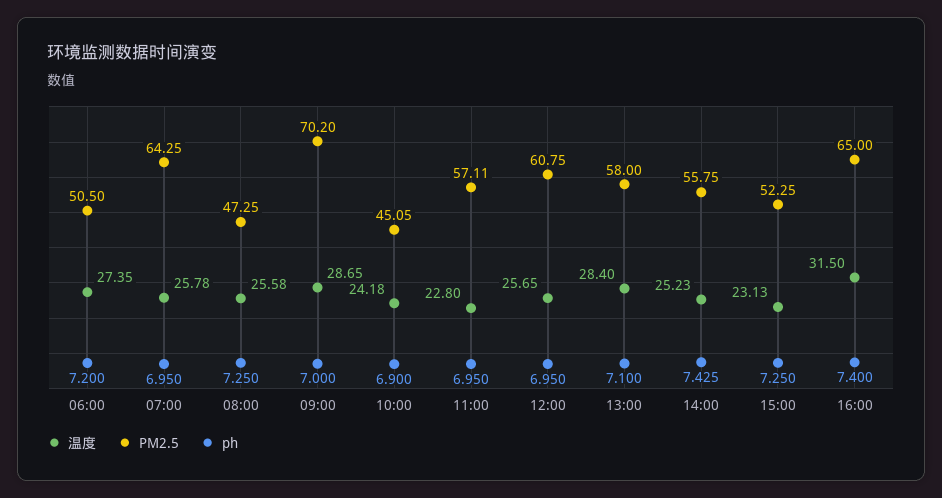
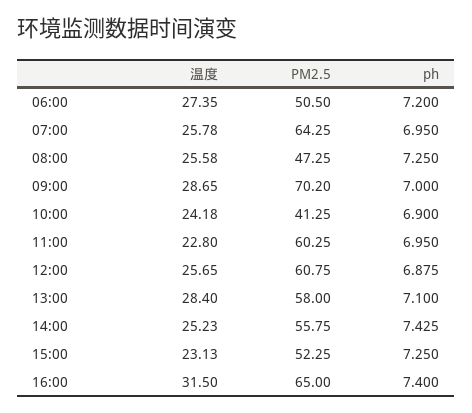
PM2.5, 10:00: 45.05 -> 41.25
PM2.5, 11:00: 57.11 -> 60.25
ph, 12:00: 6.95 -> 6.875

